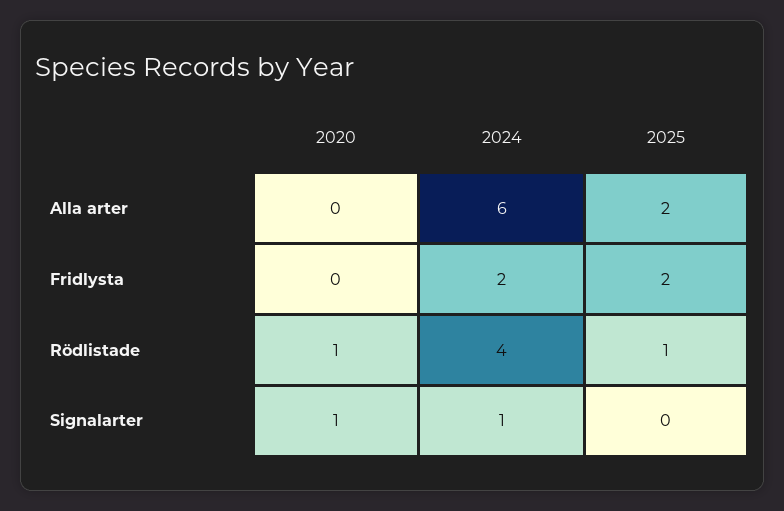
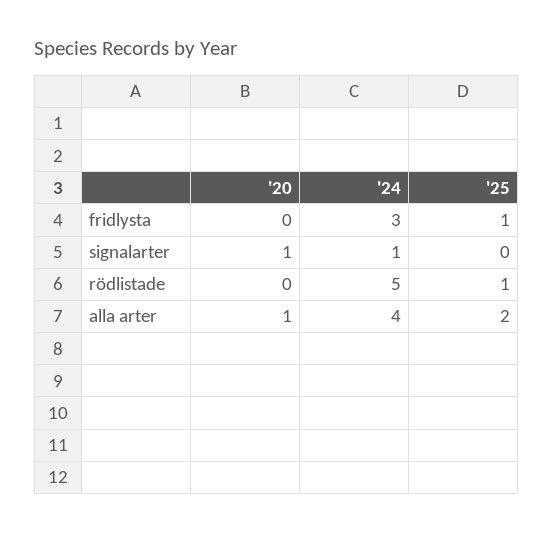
2020, Alla arter: 0 -> 1
2024, Alla arter: 6 -> 4
2024, Fridlysta: 2 -> 3
2025, Fridlysta: 2 -> 1
2020, Rödlistade: 1 -> 0
2024, Rödlistade: 4 -> 5

